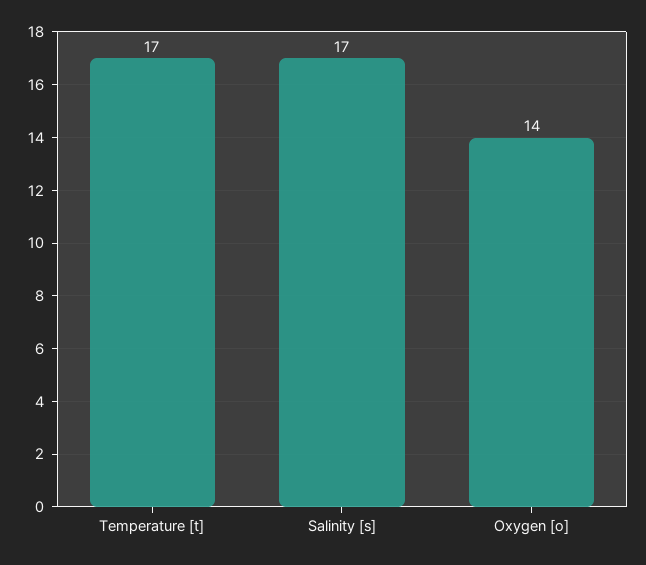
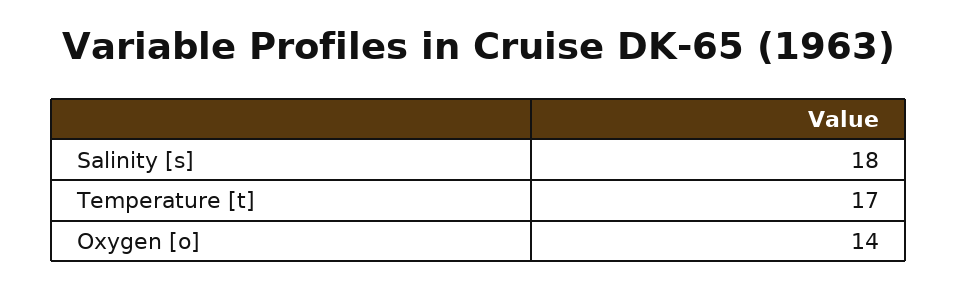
Salinity [s]: 17 -> 18

